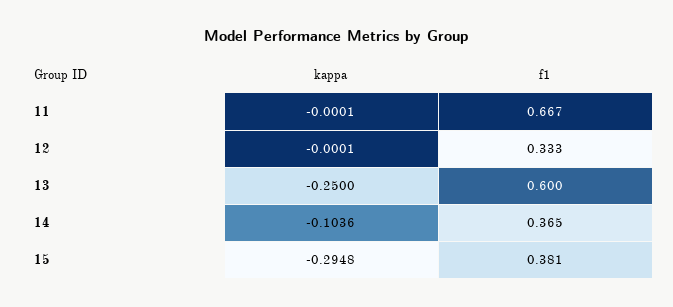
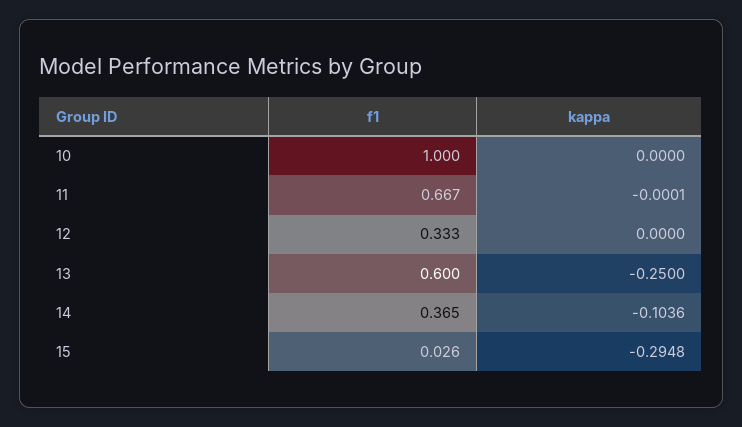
kappa, 12: -0.0001 -> 0
f1, 15: 0.381 -> 0.026
f1, 10: none -> 1
kappa, 10: none -> 0

